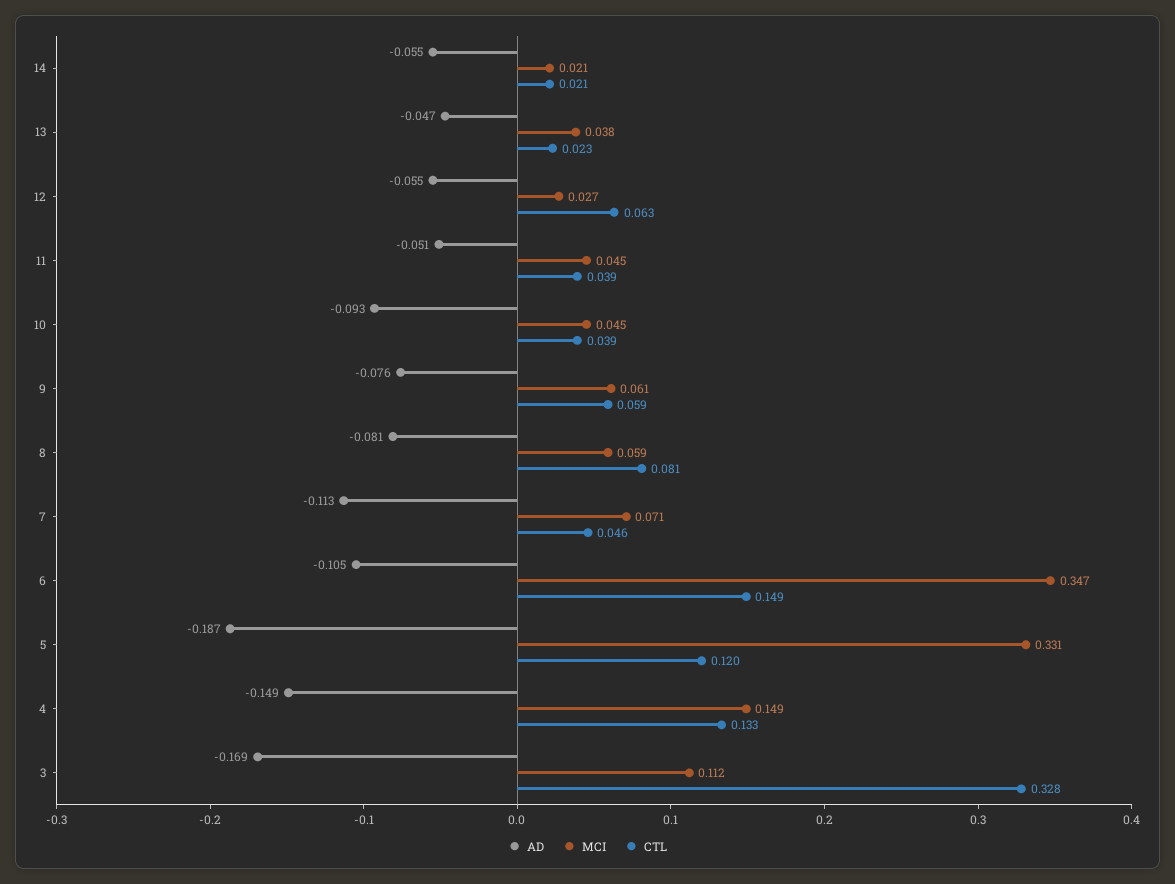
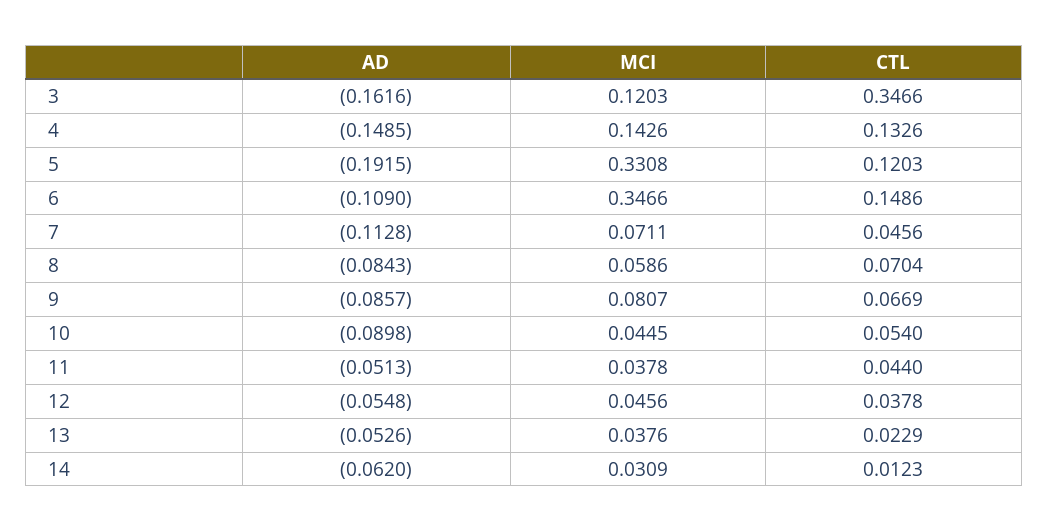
AD, 14: -0.055 -> -0.062
MCI, 14: 0.021 -> 0.0309
CTL, 14: 0.021 -> 0.0123
AD, 13: -0.047 -> -0.0526
MCI, 12: 0.027 -> 0.0456
CTL, 12: 0.063 -> 0.0378
MCI, 11: 0.045 -> 0.0378
CTL, 11: 0.039 -> 0.044
AD, 10: -0.093 -> -0.0898
CTL, 10: 0.039 -> 0.054
AD, 9: -0.076 -> -0.0857
MCI, 9: 0.061 -> 0.0807
CTL, 9: 0.059 -> 0.0669
AD, 8: -0.081 -> -0.0843
CTL, 8: 0.081 -> 0.0704
AD, 6: -0.105 -> -0.109
AD, 5: -0.187 -> -0.1915
MCI, 4: 0.149 -> 0.1426
AD, 3: -0.169 -> -0.1616
MCI, 3: 0.112 -> 0.1203
CTL, 3: 0.328 -> 0.3466

